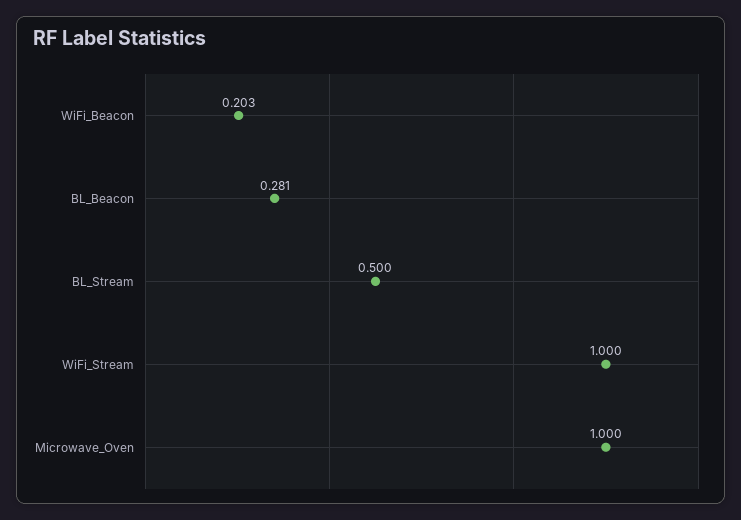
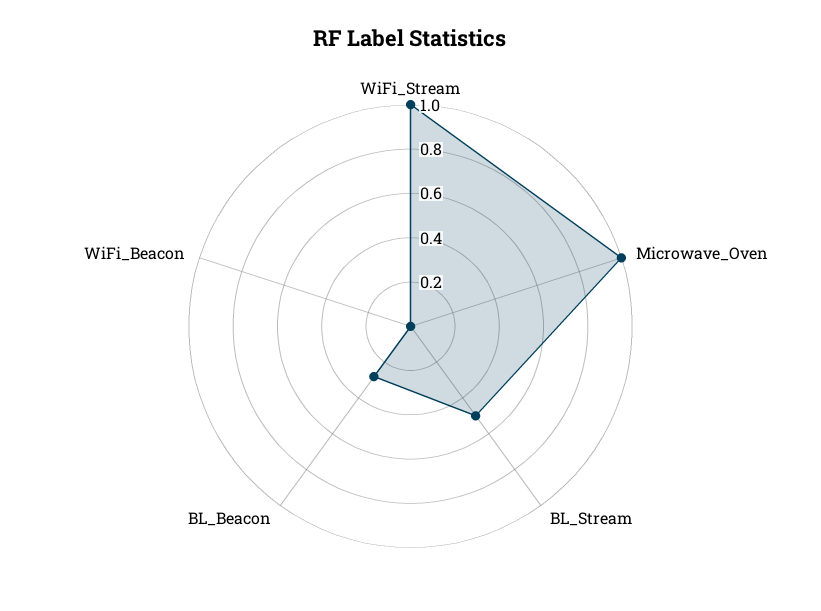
WiFi_Beacon: 0.203 -> 0

